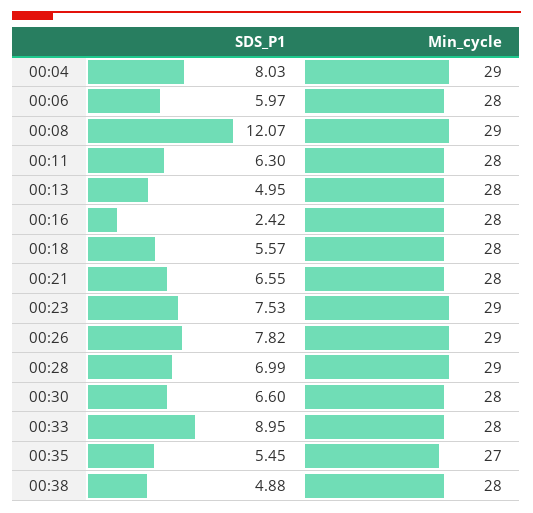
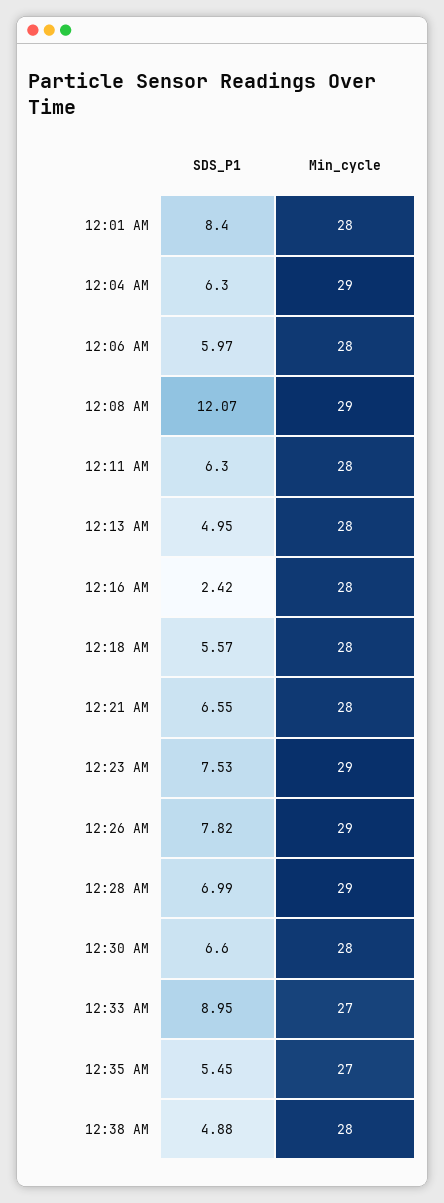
SDS_P1, 00:04: 8.03 -> 6.3
Min_cycle, 00:33: 28 -> 27
SDS_P1, 12:01 AM: none -> 8.4
Min_cycle, 12:01 AM: none -> 28

